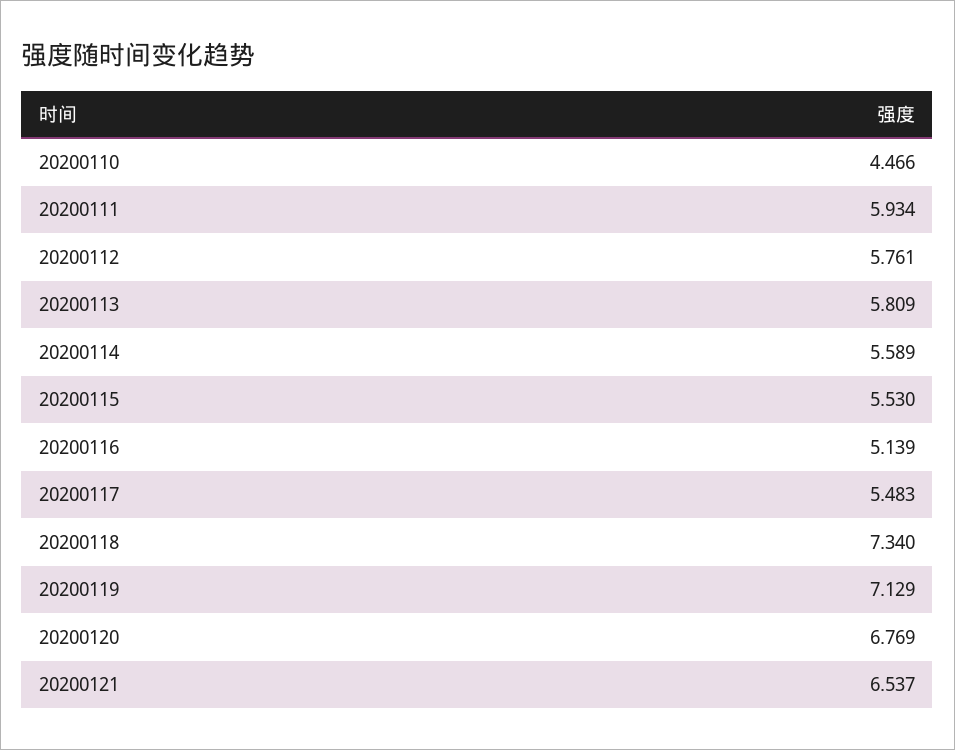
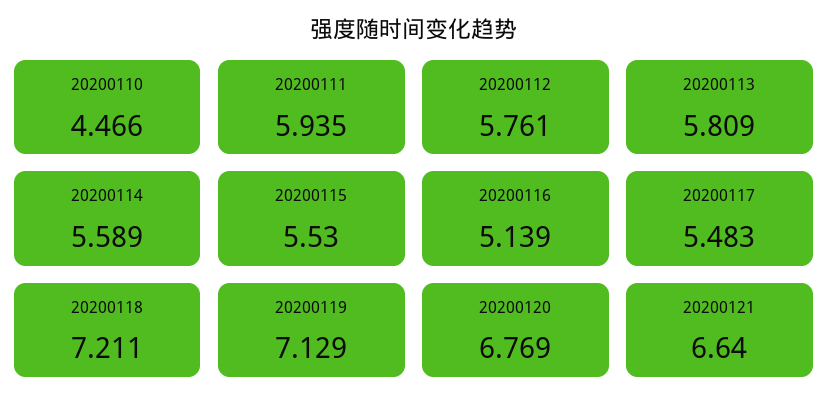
20200111: 5.934 -> 5.935
20200118: 7.34 -> 7.211
20200121: 6.537 -> 6.64

